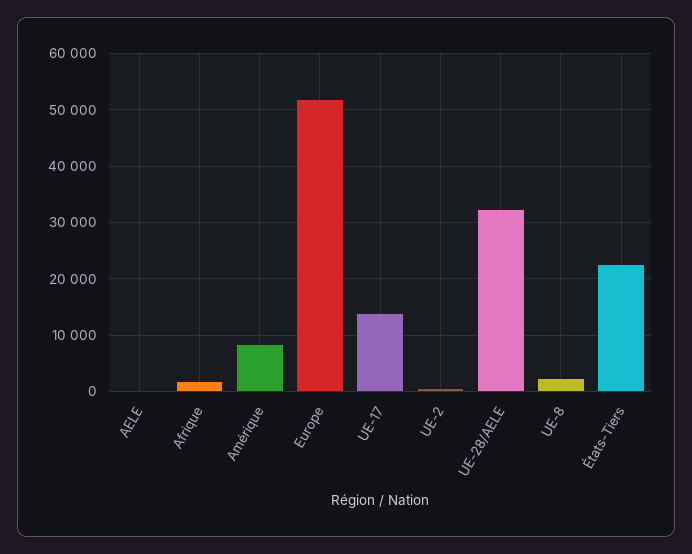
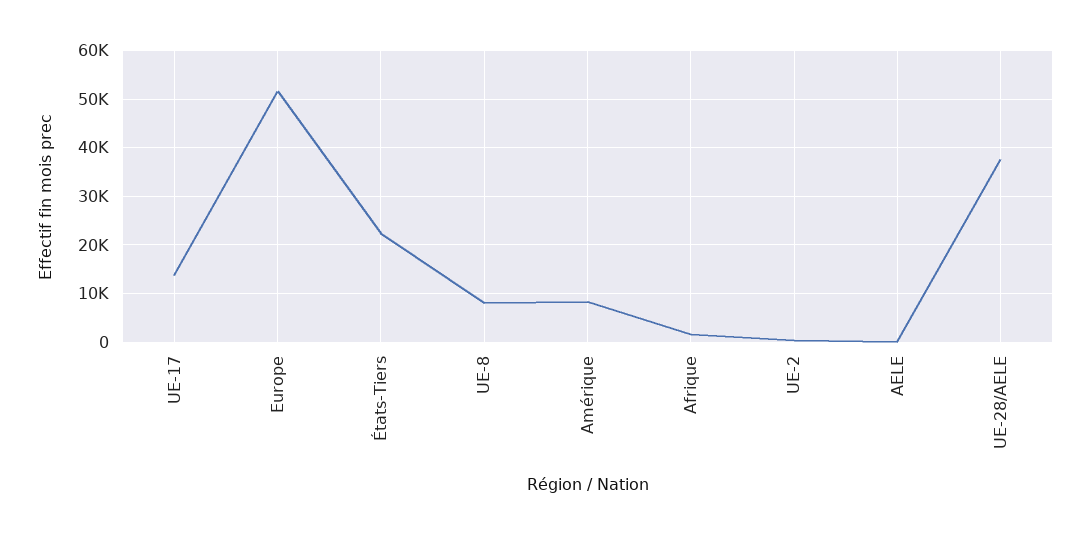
UE-28/AELE: 32000 -> 38000
UE-8: 2000 -> 8000

